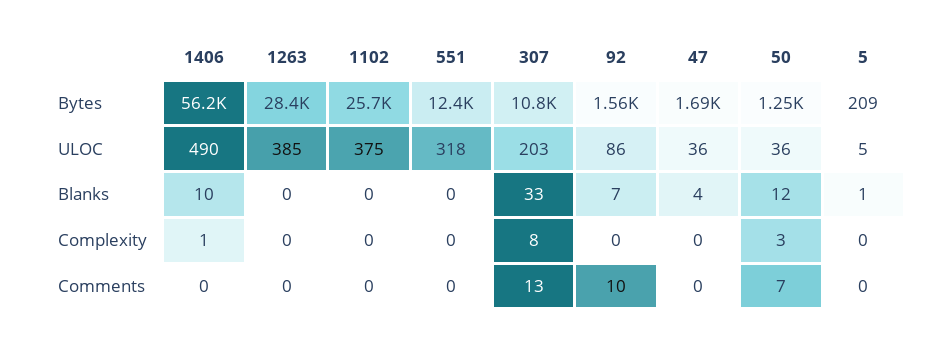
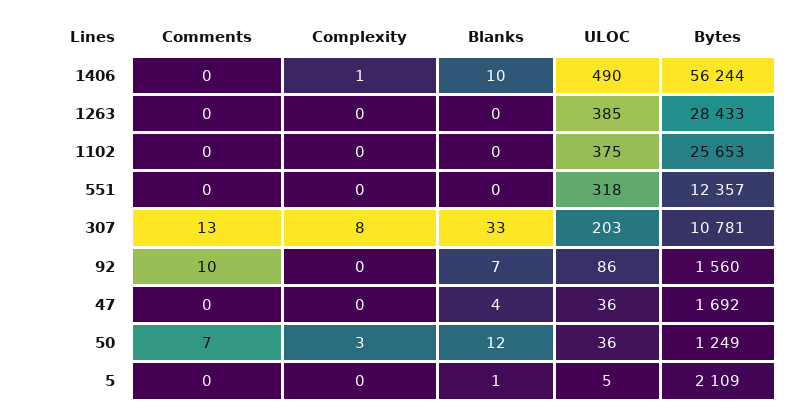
5, Bytes: 209 -> 2109

